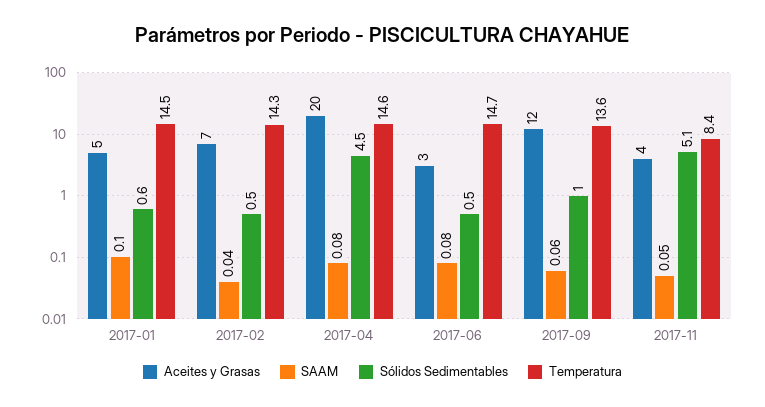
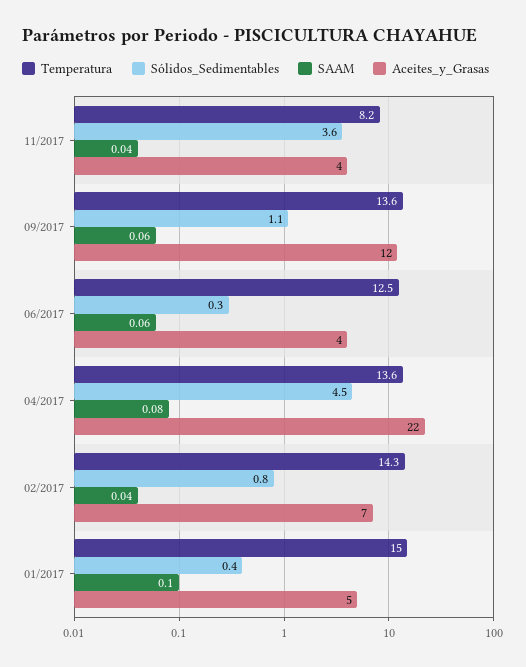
Sólidos Sedimentables, 2017-01: 0.6 -> 0.4
Temperatura, 2017-01: 14.5 -> 15
Sólidos Sedimentables, 2017-02: 0.5 -> 0.8
Aceites y Grasas, 2017-04: 20 -> 22
Temperatura, 2017-04: 14.6 -> 13.6
Aceites y Grasas, 2017-06: 3 -> 4
SAAM, 2017-06: 0.08 -> 0.06
Sólidos Sedimentables, 2017-06: 0.5 -> 0.3
Temperatura, 2017-06: 14.7 -> 12.5
Sólidos Sedimentables, 2017-09: 1 -> 1.1
SAAM, 2017-11: 0.05 -> 0.04
Sólidos Sedimentables, 2017-11: 5.1 -> 3.6
Temperatura, 2017-11: 8.4 -> 8.2

